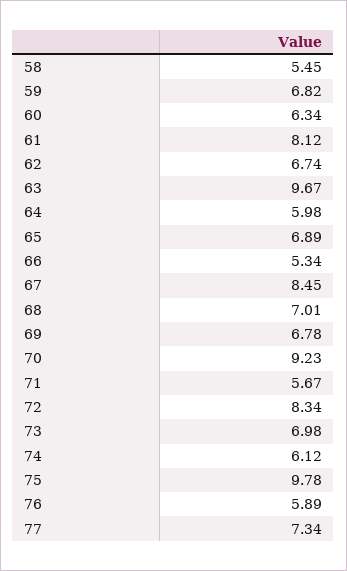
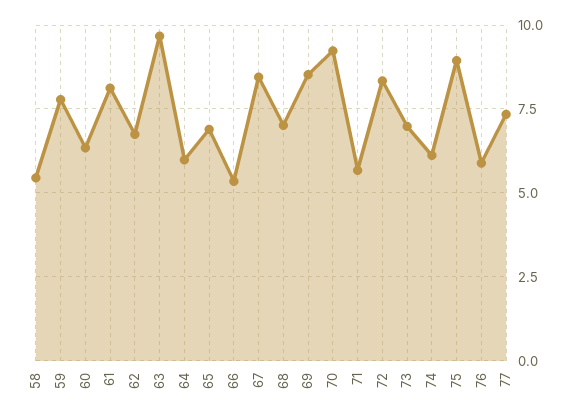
59: 6.82 -> 7.75
69: 6.78 -> 8.5
75: 9.78 -> 9

